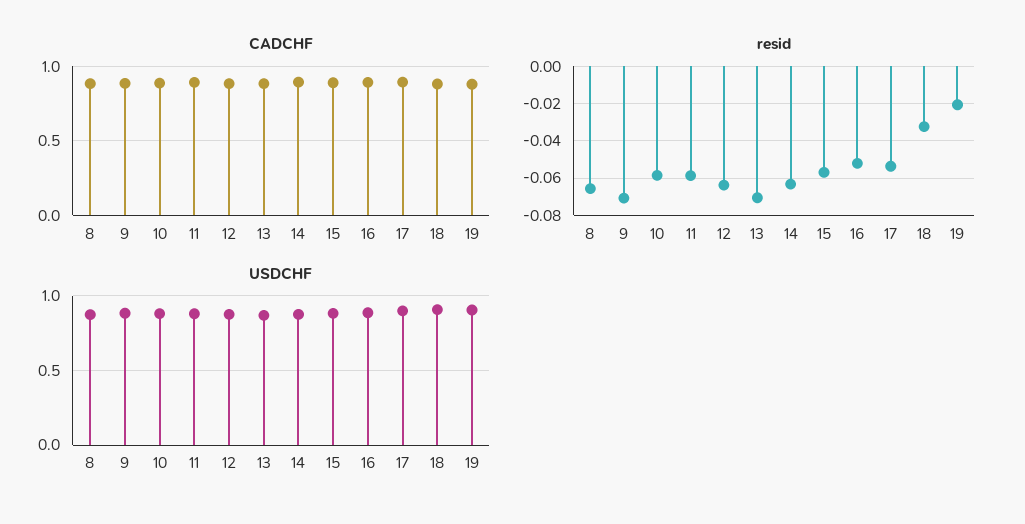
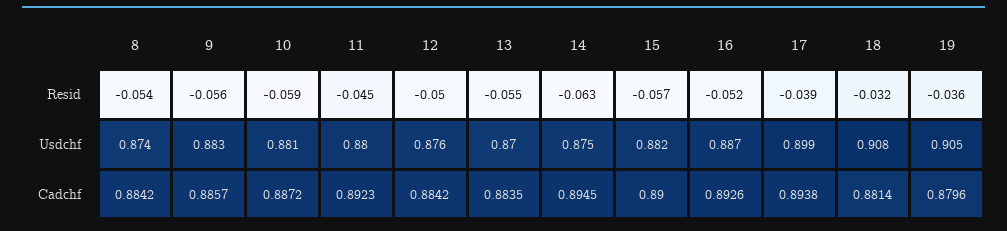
resid, 8: -0.065 -> -0.054
resid, 9: -0.07 -> -0.056
resid, 11: -0.06 -> -0.045
resid, 12: -0.065 -> -0.05
resid, 13: -0.07 -> -0.055
resid, 17: -0.055 -> -0.039
resid, 19: -0.02 -> -0.036

